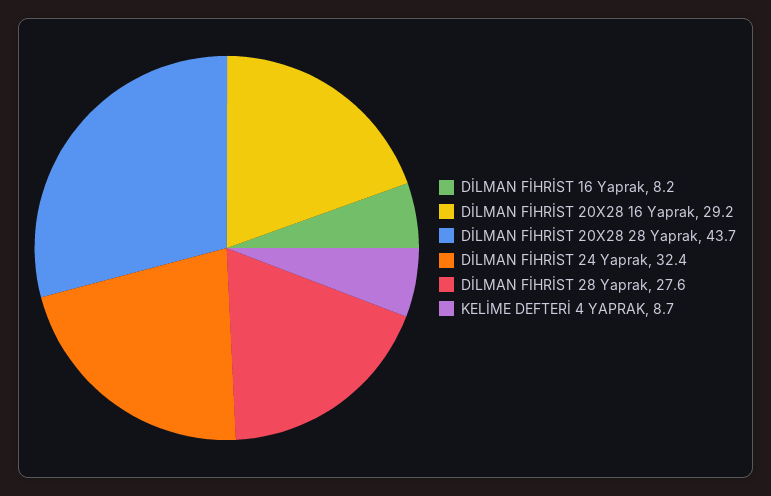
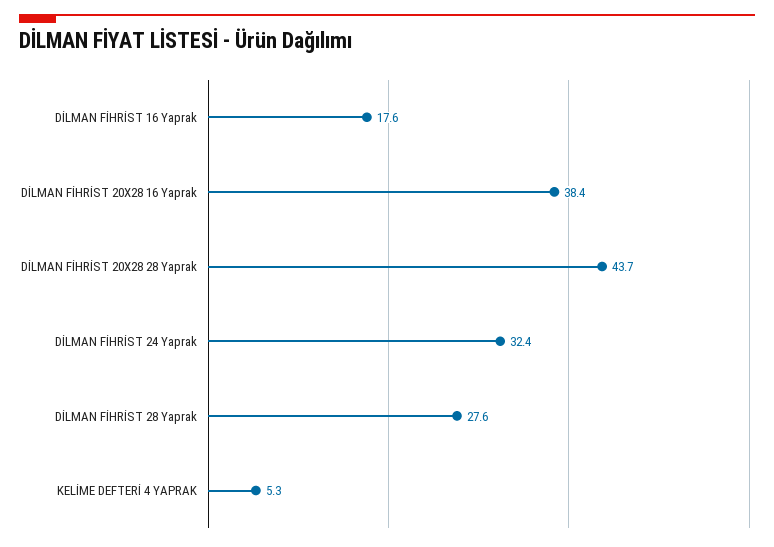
DİLMAN FİHRİST 16 Yaprak: 8.2 -> 17.6
DİLMAN FİHRİST 20X28 16 Yaprak: 29.2 -> 38.4
KELİME DEFTERİ 4 YAPRAK: 8.7 -> 5.3

